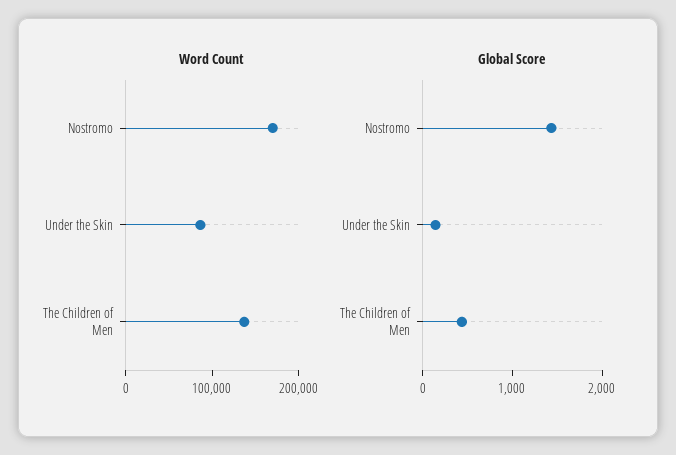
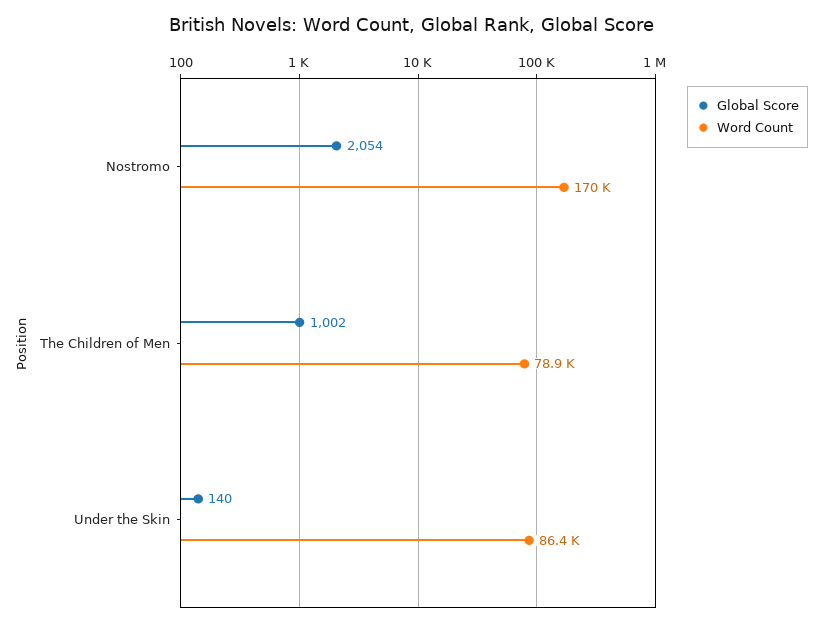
Word Count, The Children of Men: 140000 -> 78900
Global Score, Nostromo: 1400 -> 2054
Global Score, The Children of Men: 400 -> 1002

